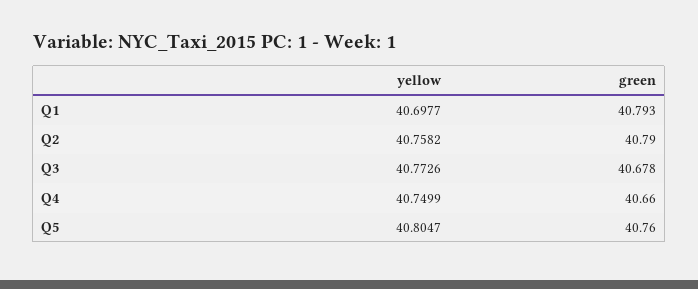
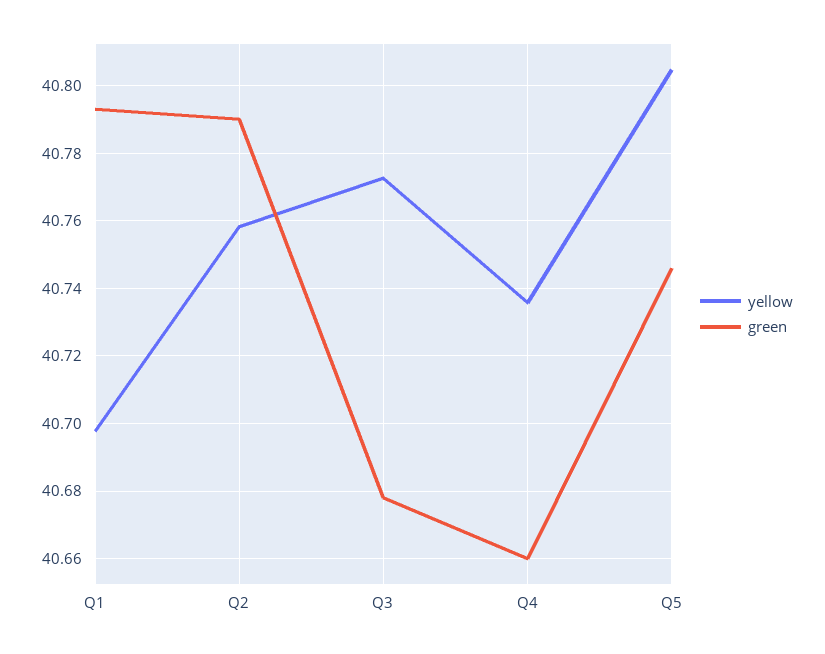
yellow, Q4: 40.7499 -> 40.736
green, Q5: 40.76 -> 40.746

